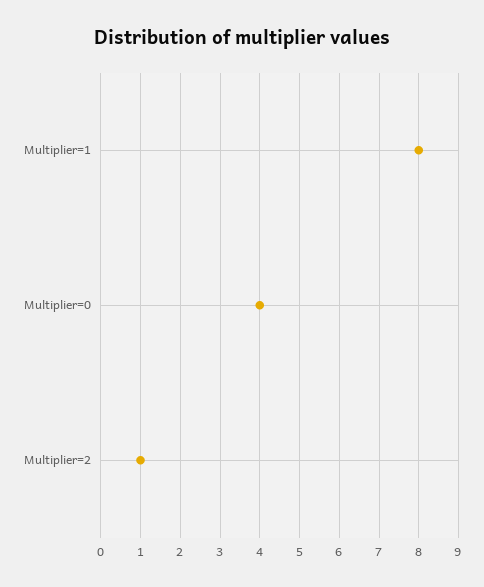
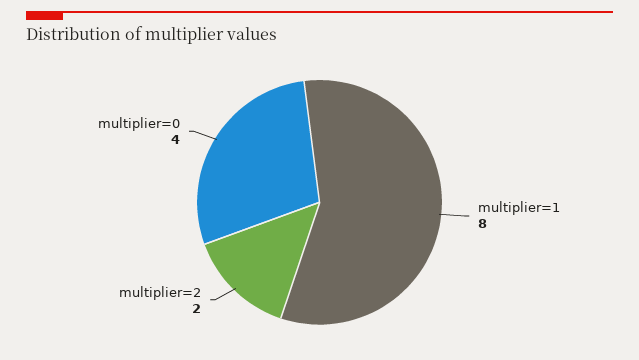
Multiplier=2: 1 -> 2

